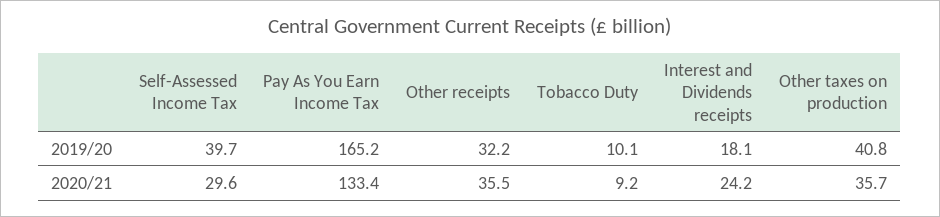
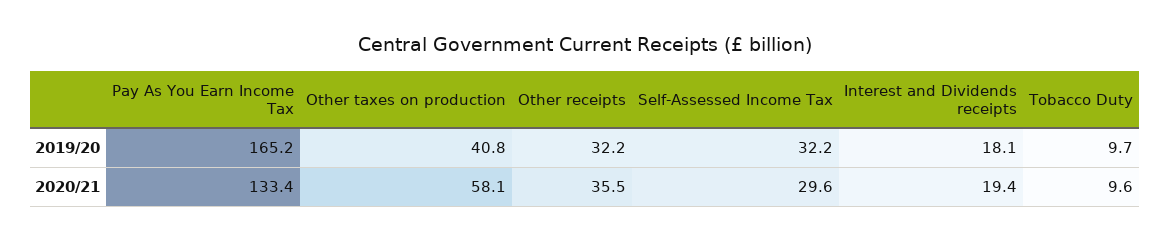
Self-Assessed Income Tax, 2019/20: 39.7 -> 32.2
Tobacco Duty, 2019/20: 10.1 -> 9.7
Tobacco Duty, 2020/21: 9.2 -> 9.6
Interest and Dividends receipts, 2020/21: 24.2 -> 19.4
Other taxes on production, 2020/21: 35.7 -> 58.1

